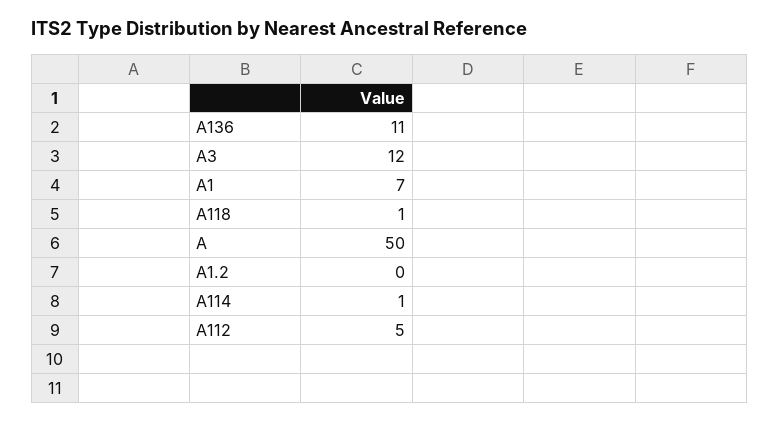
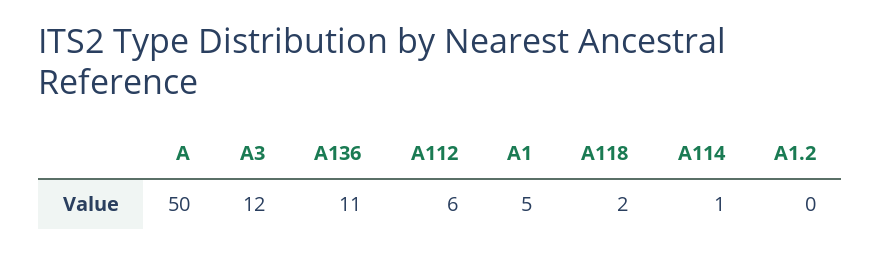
A1: 7 -> 5
A118: 1 -> 2
A112: 5 -> 6

